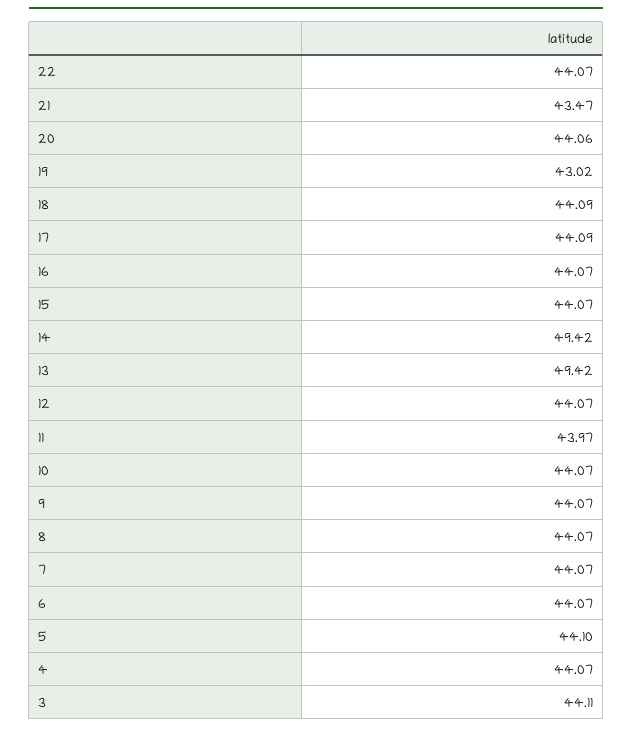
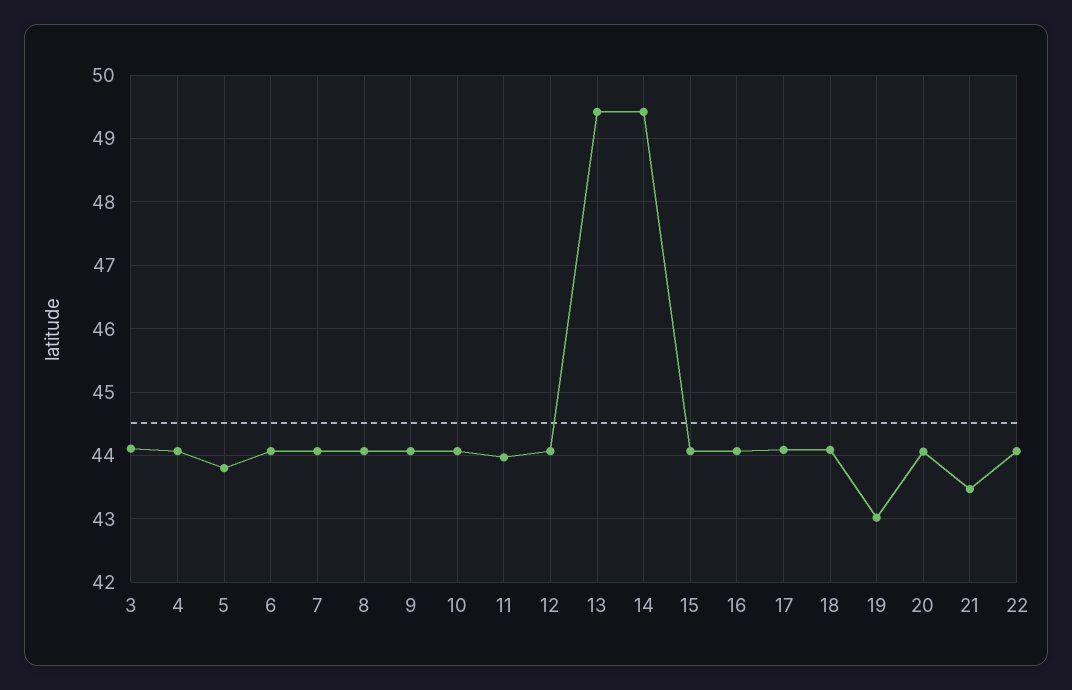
5: 44.1 -> 43.8

